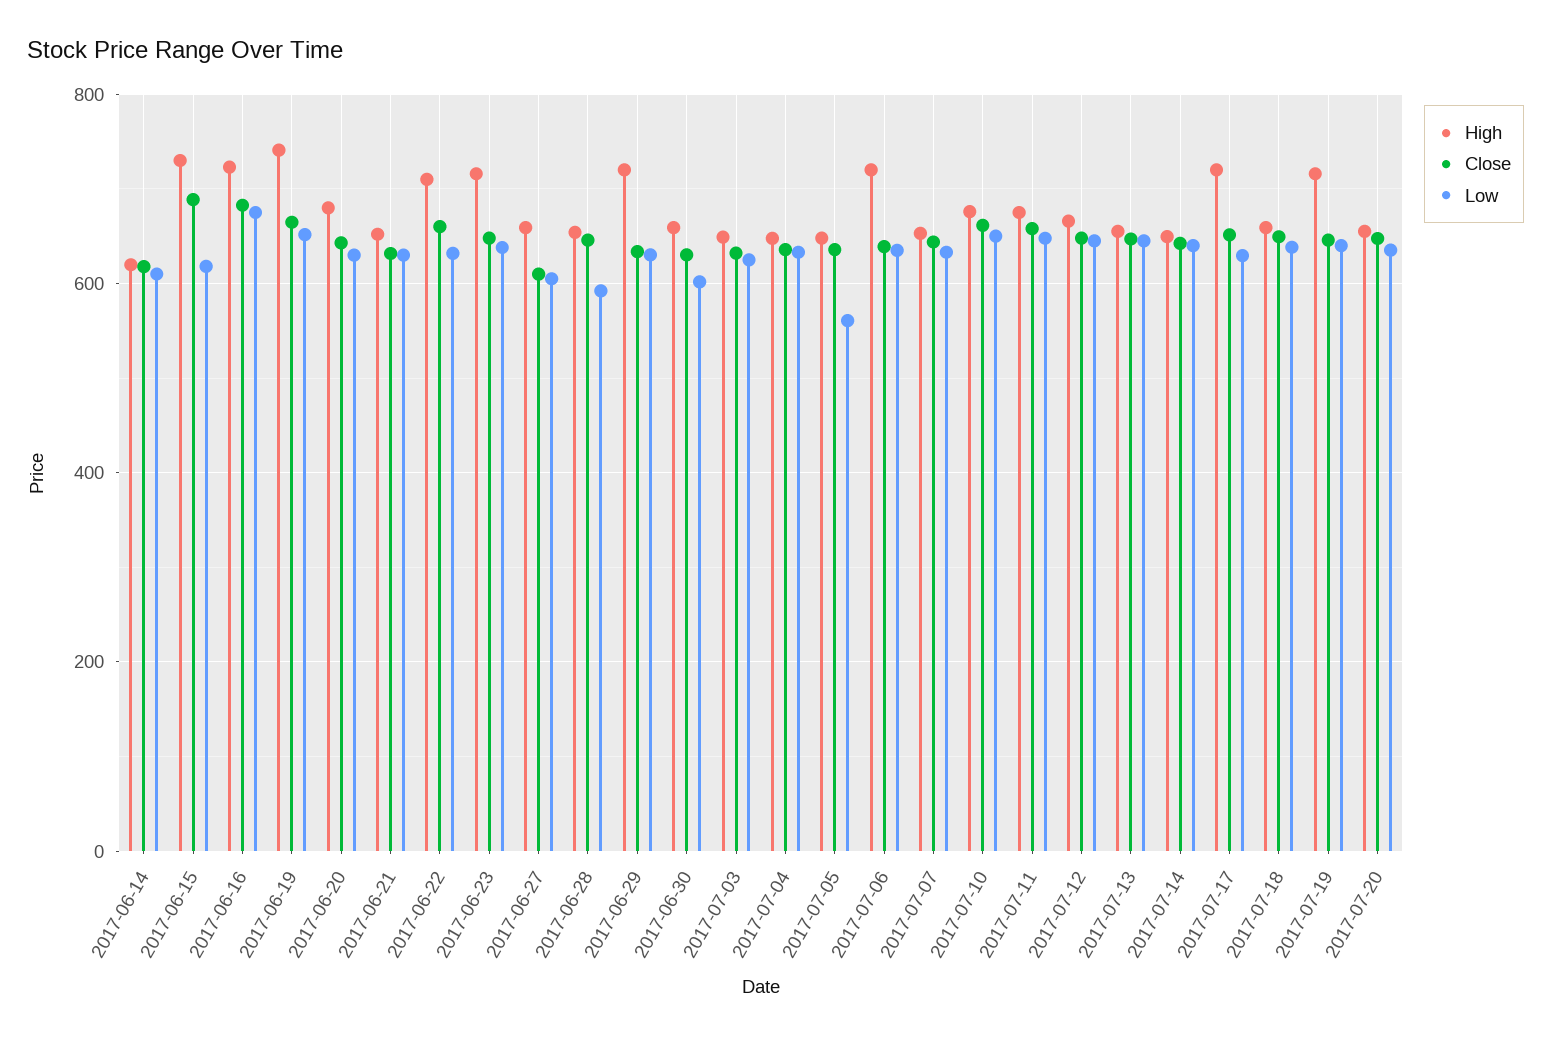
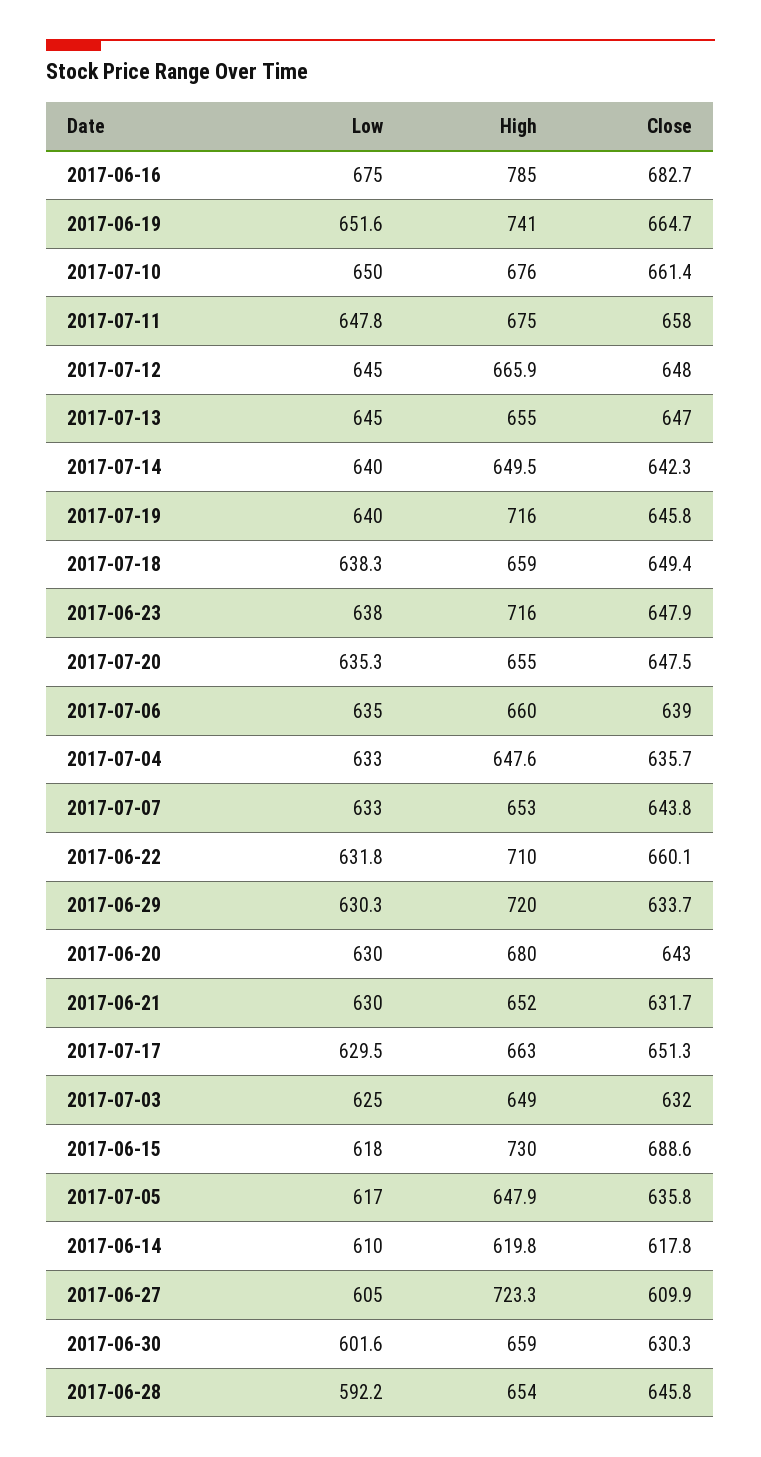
High, 2017-06-16: 720 -> 785
High, 2017-06-27: 660 -> 723.3
Low, 2017-07-05: 560 -> 617
High, 2017-07-06: 720 -> 660
High, 2017-07-17: 720 -> 663

